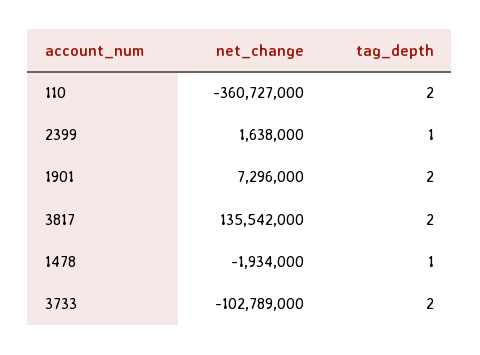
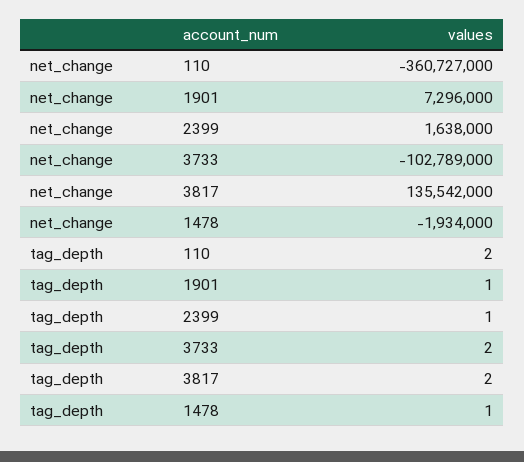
tag_depth, 1901: 2 -> 1

